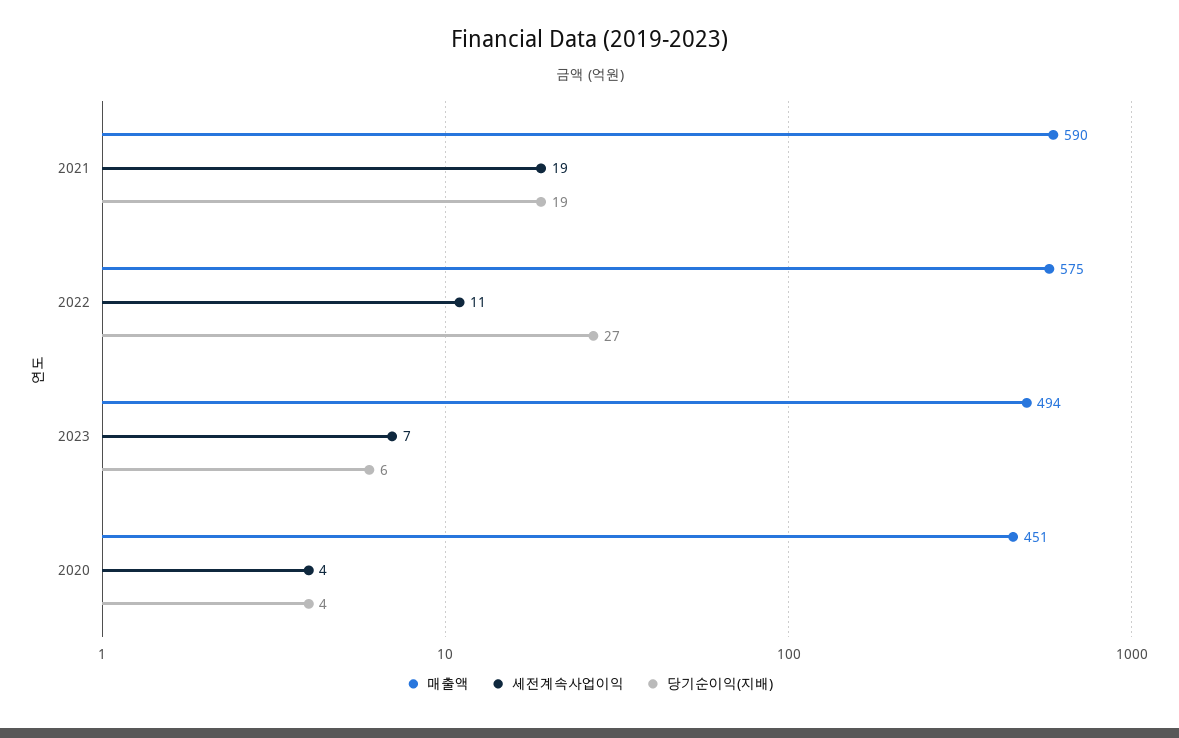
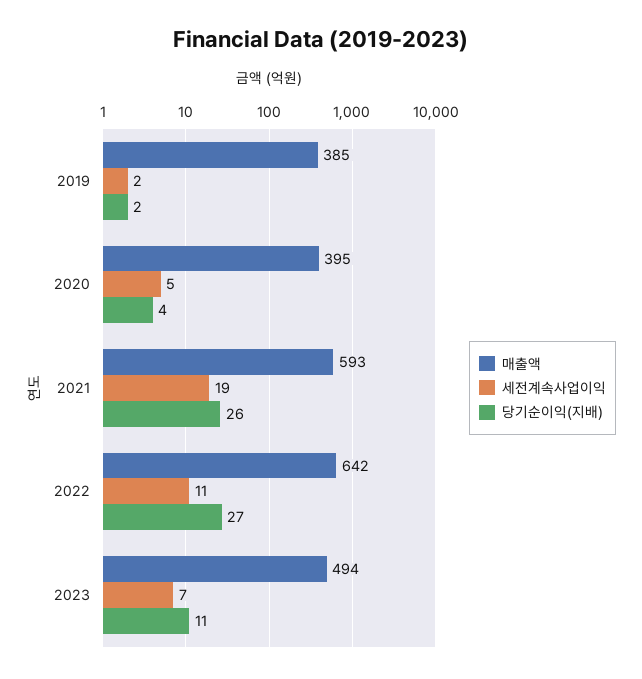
매출액, 2021: 590 -> 593
당기순이익(지배), 2021: 19 -> 26
매출액, 2022: 575 -> 642
당기순이익(지배), 2023: 6 -> 11
매출액, 2020: 451 -> 395
세전계속사업이익, 2020: 4 -> 5
매출액, 2019: none -> 385
세전계속사업이익, 2019: none -> 2
당기순이익(지배), 2019: none -> 2

